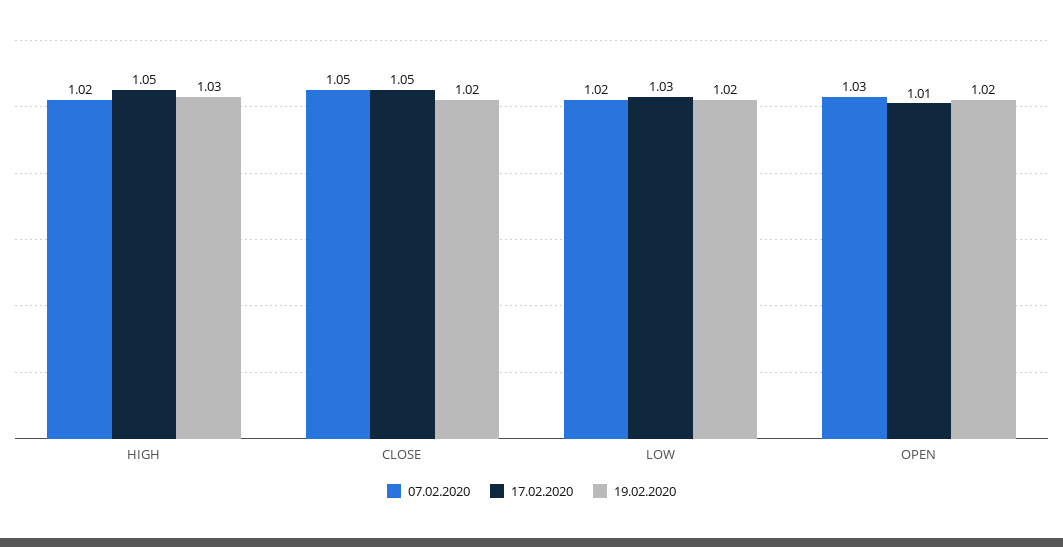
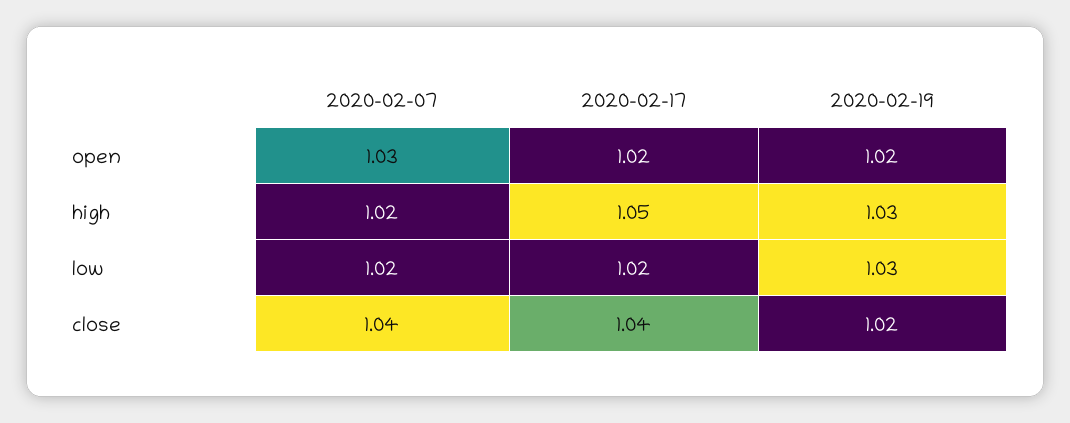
07.02.2020, CLOSE: 1.05 -> 1.04
17.02.2020, CLOSE: 1.05 -> 1.04
17.02.2020, LOW: 1.03 -> 1.02
19.02.2020, LOW: 1.02 -> 1.03
17.02.2020, OPEN: 1.01 -> 1.02

